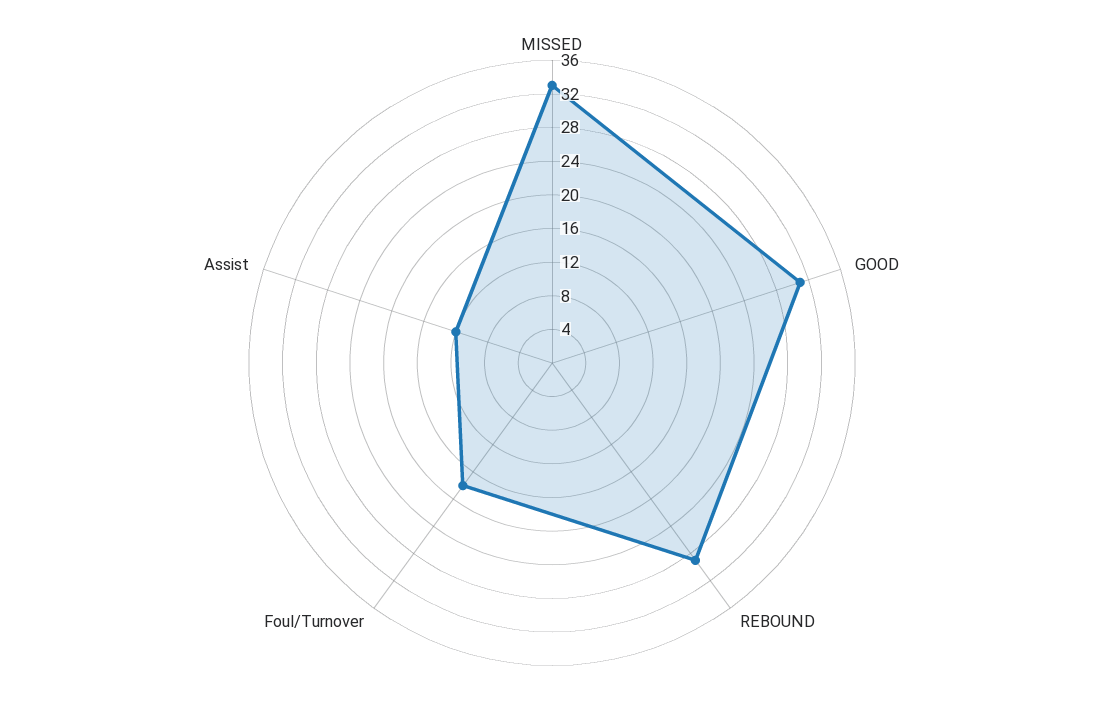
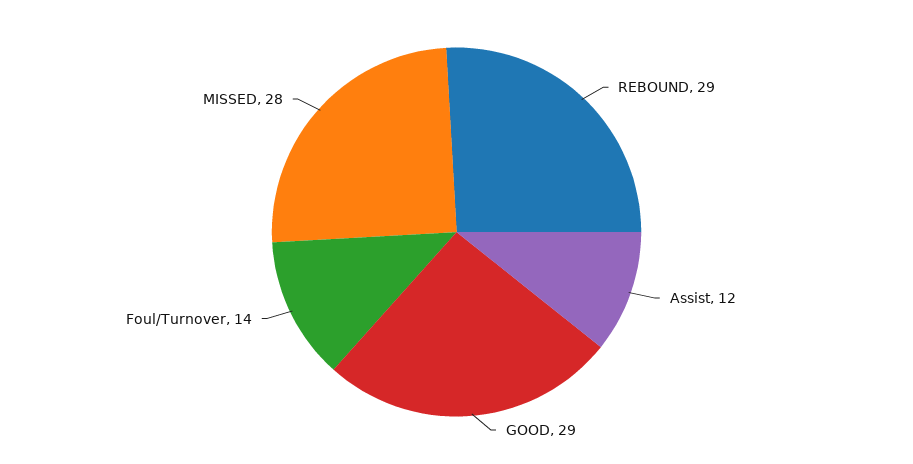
MISSED: 33 -> 28
GOOD: 31 -> 29
Foul/Turnover: 18 -> 14

